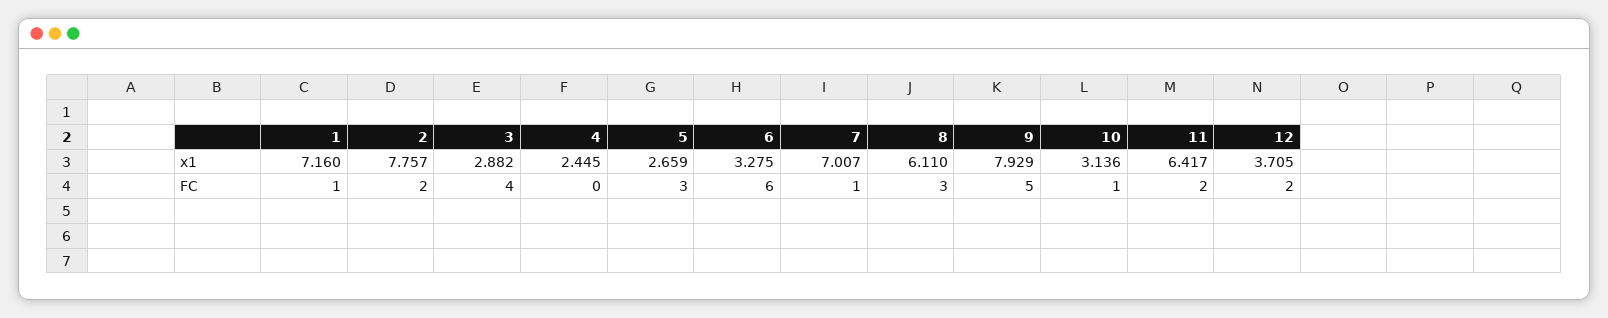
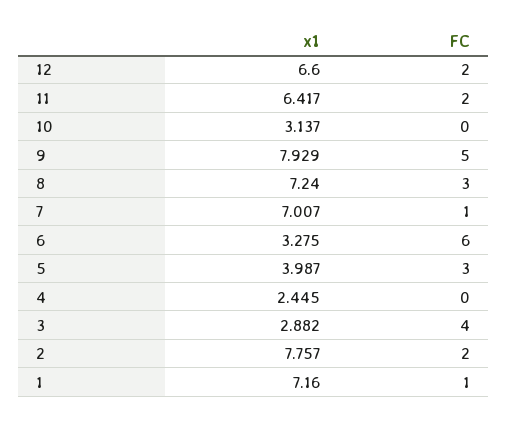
5, x1: 2.659 -> 3.987
8, x1: 6.11 -> 7.24
10, x1: 3.136 -> 3.137
12, x1: 3.705 -> 6.6
10, FC: 1 -> 0

